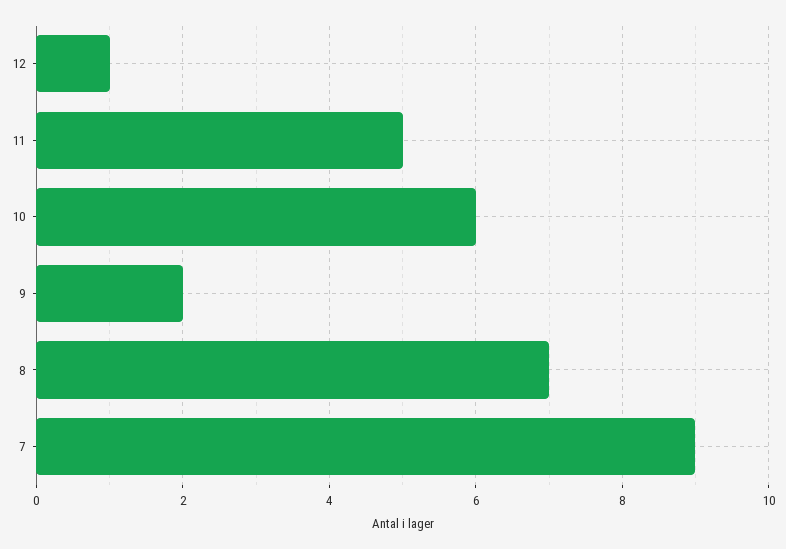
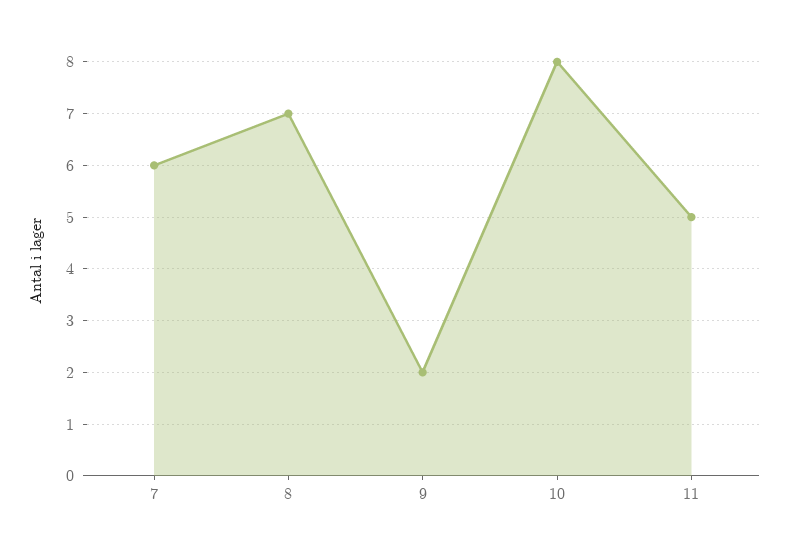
12: 1 -> none
10: 6 -> 8
7: 9 -> 6

